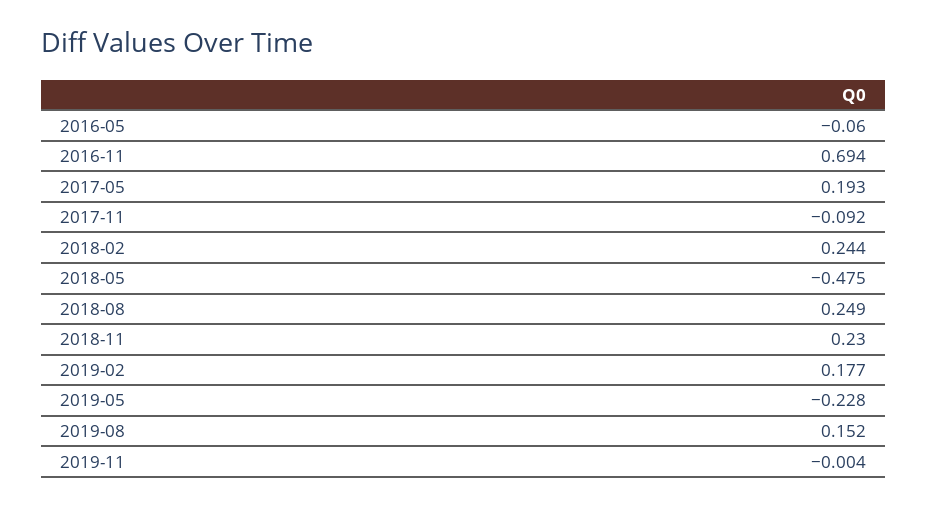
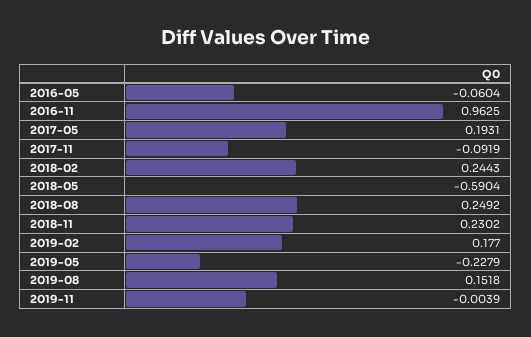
2016-11: 0.694 -> 0.9625
2018-05: -0.475 -> -0.5904

